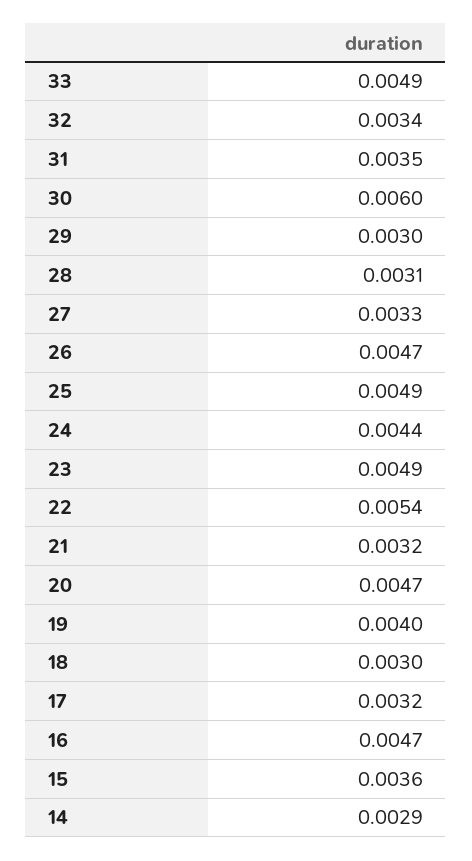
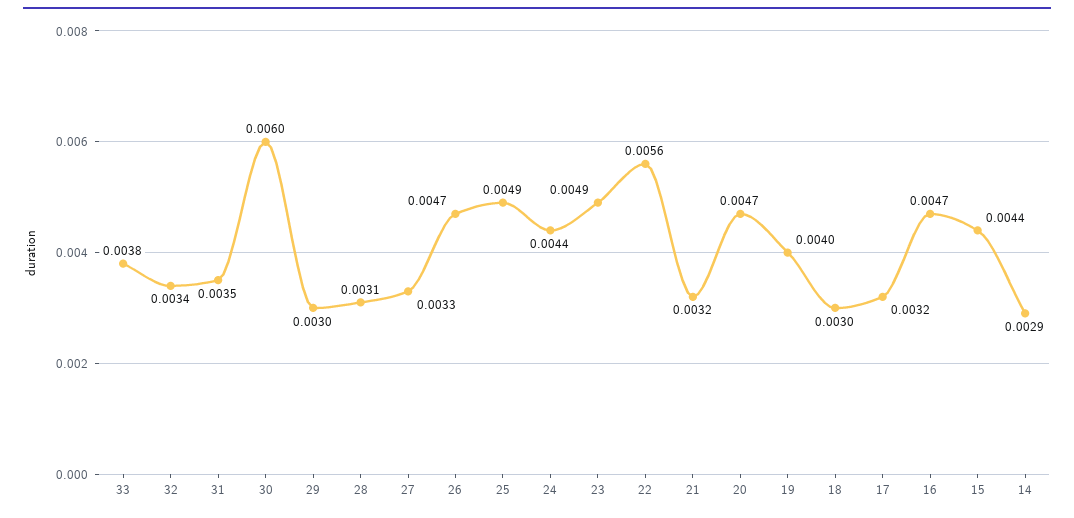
33: 0.0049 -> 0.0038
22: 0.0054 -> 0.0056
15: 0.0036 -> 0.0044

